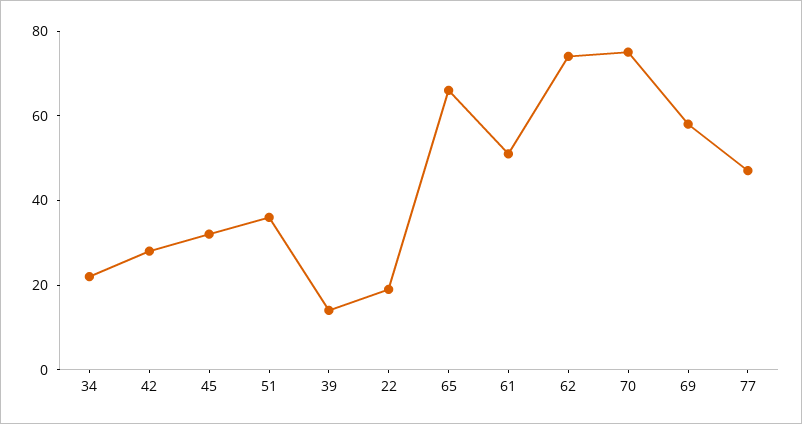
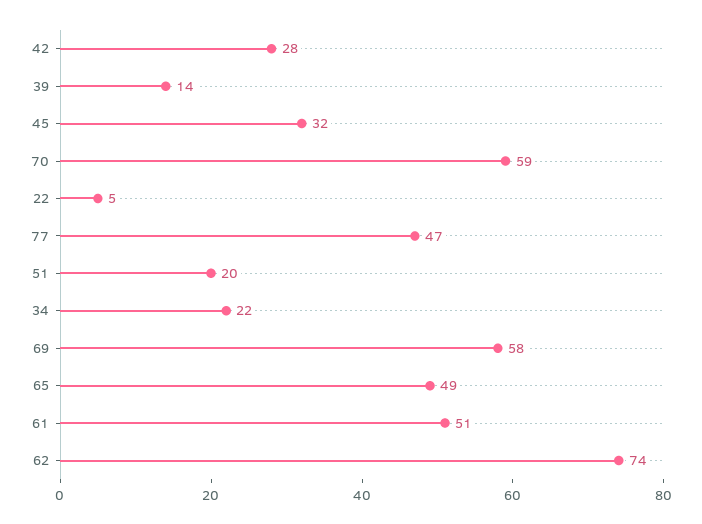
51: 35 -> 20
22: 20 -> 5
65: 65 -> 49
70: 75 -> 59

